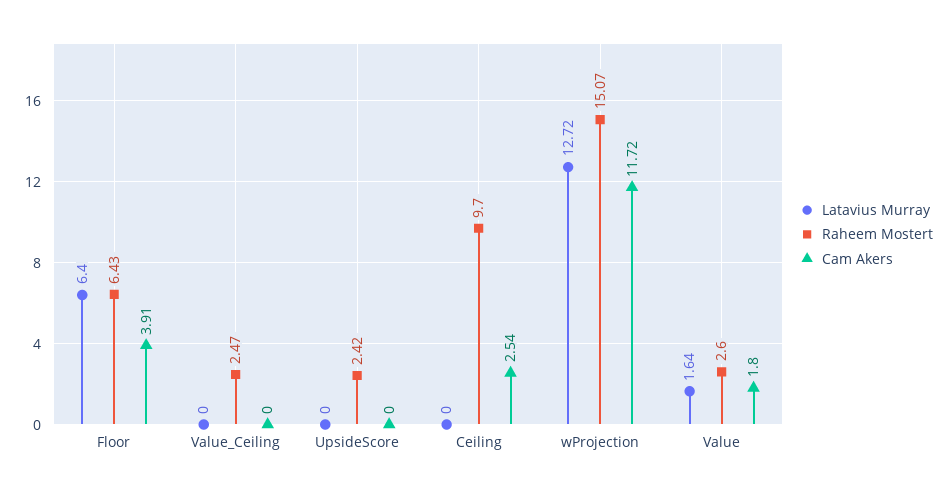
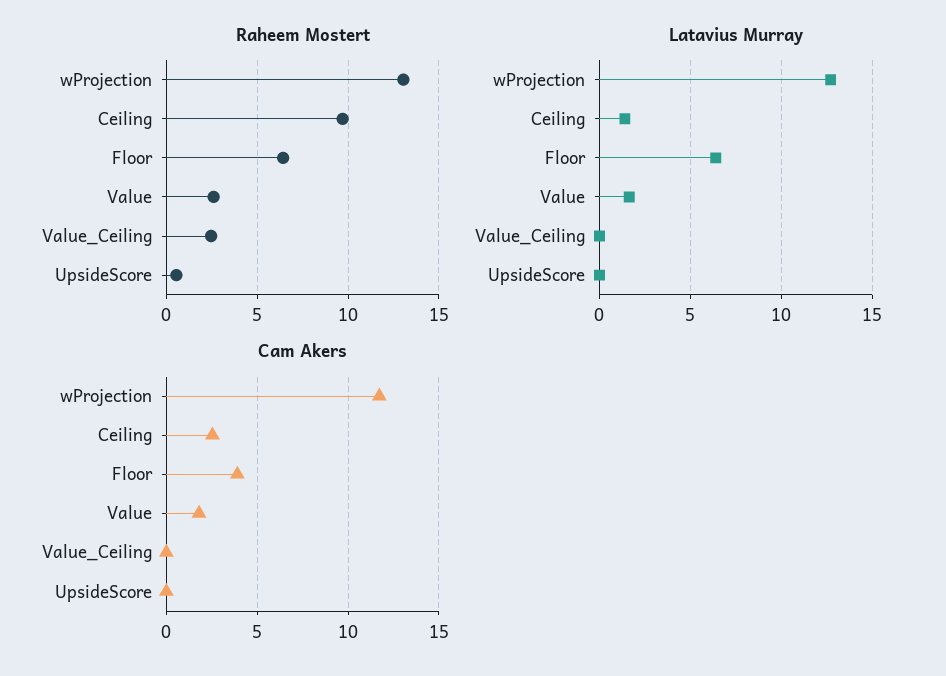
Raheem Mostert, UpsideScore: 2.42 -> 0.5
Latavius Murray, Ceiling: 0 -> 1.5
Raheem Mostert, wProjection: 15.07 -> 13

